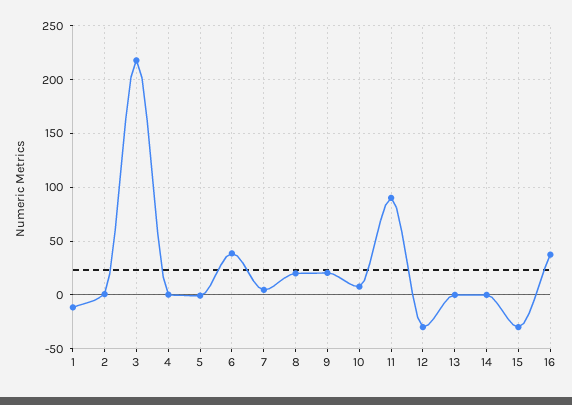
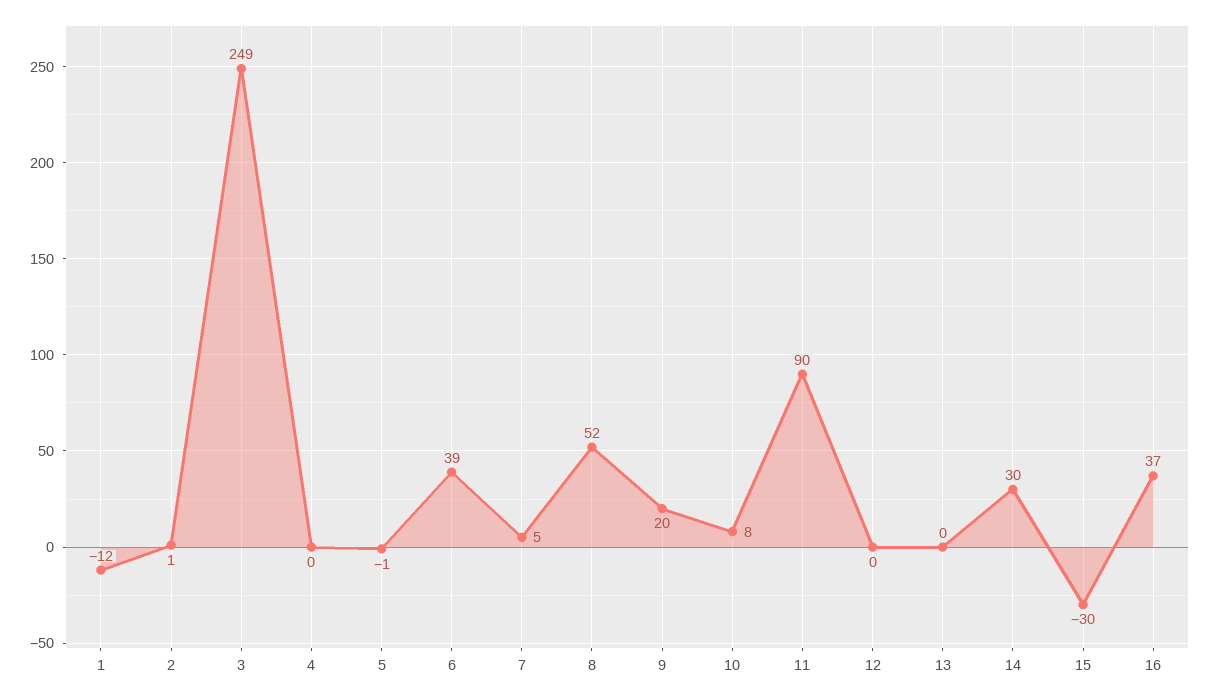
3: 220 -> 249
8: 20 -> 52
12: -30 -> 0
14: 0 -> 30

